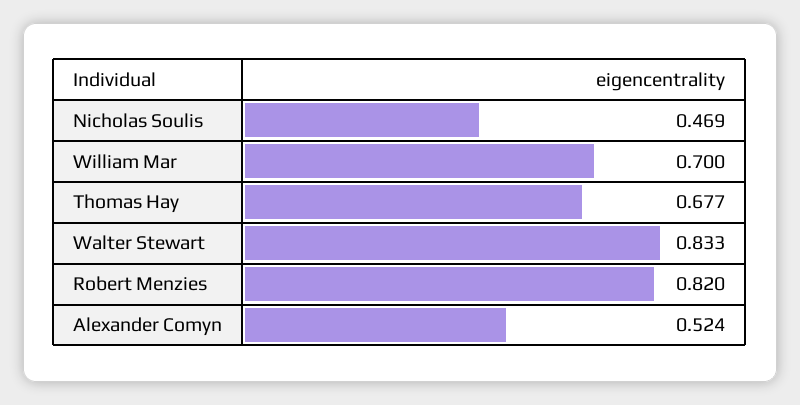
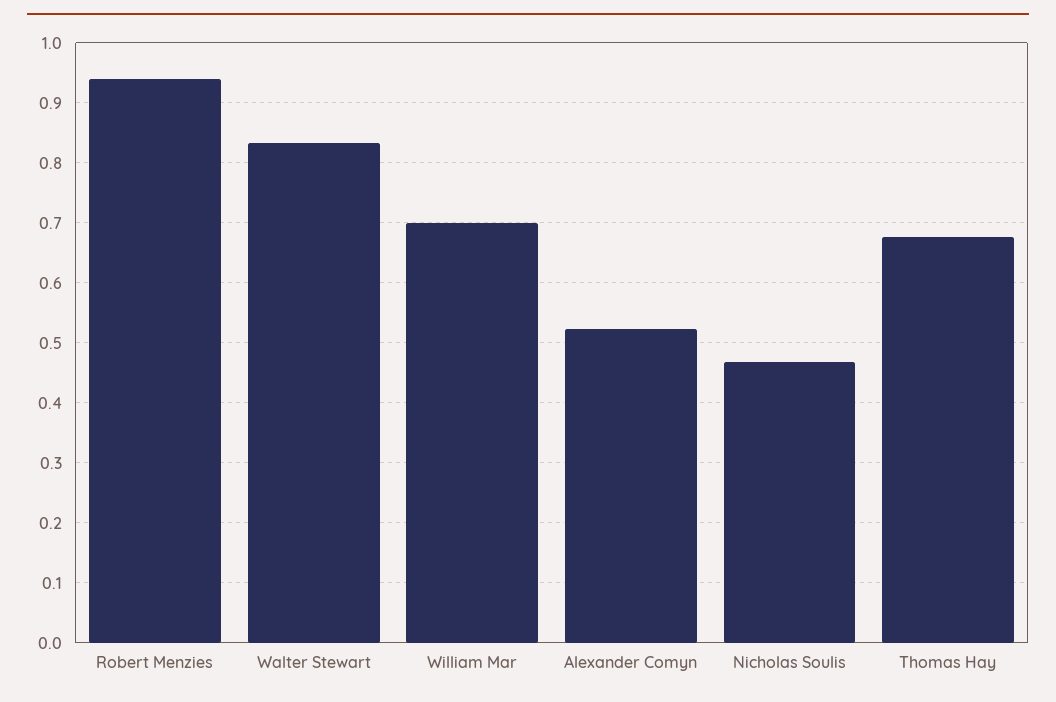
Robert Menzies: 0.82 -> 0.94

